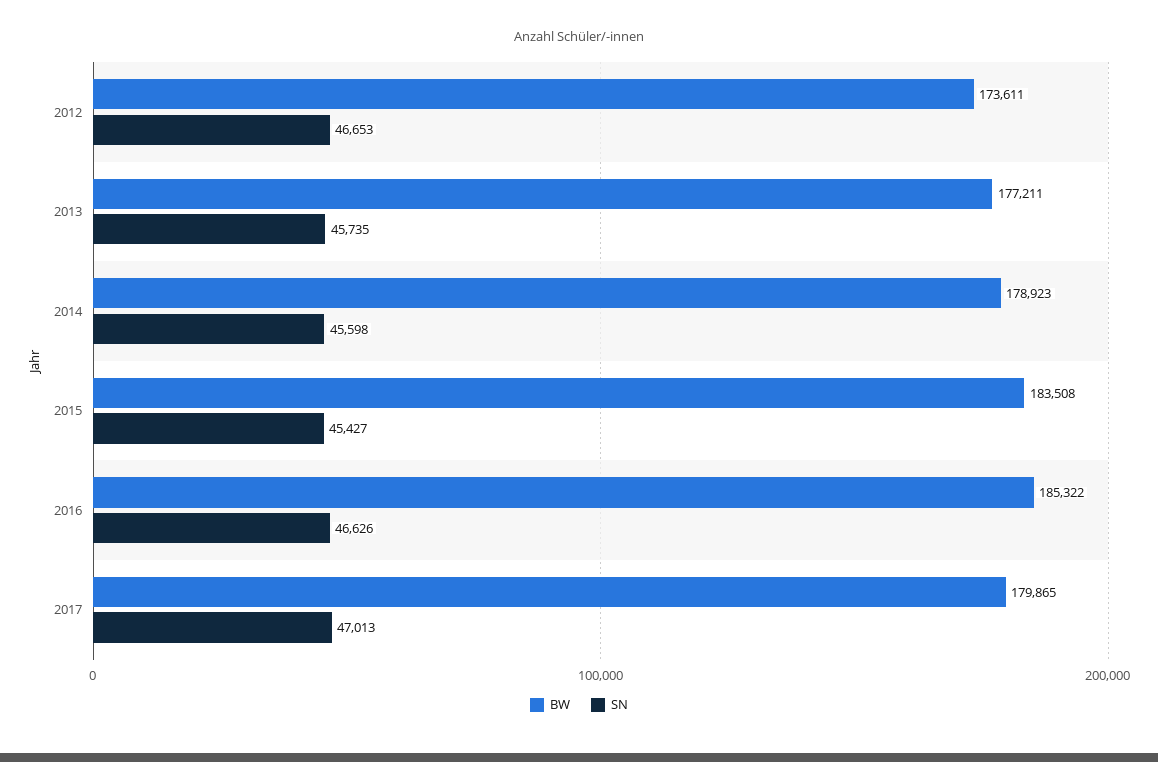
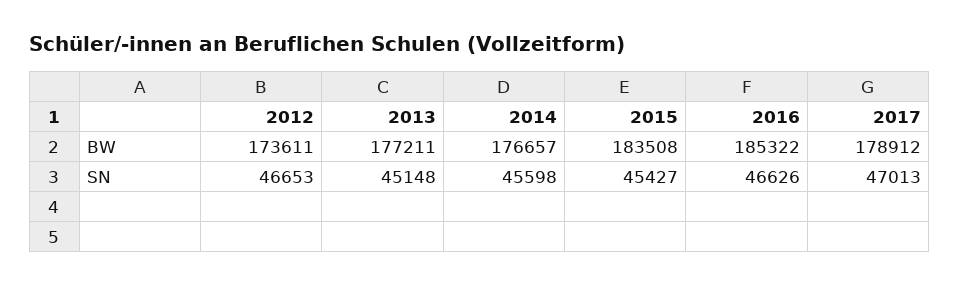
SN, 2013: 45735 -> 45148
BW, 2014: 178923 -> 176657
BW, 2017: 179865 -> 178912

